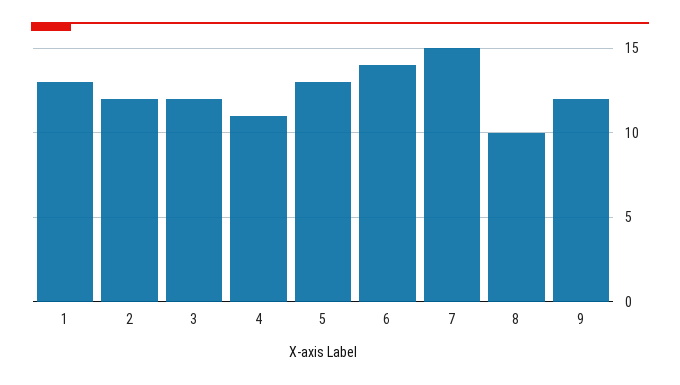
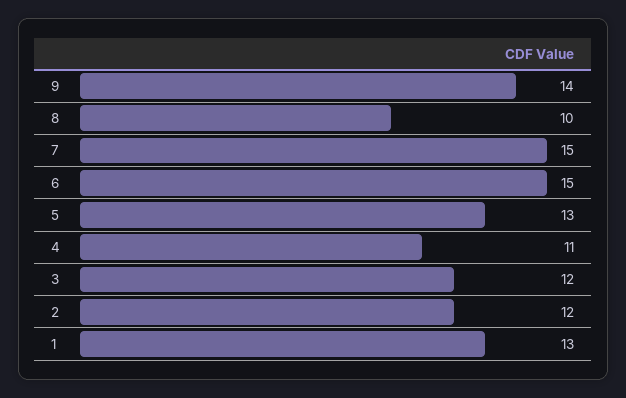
6: 14 -> 15
9: 12 -> 14

